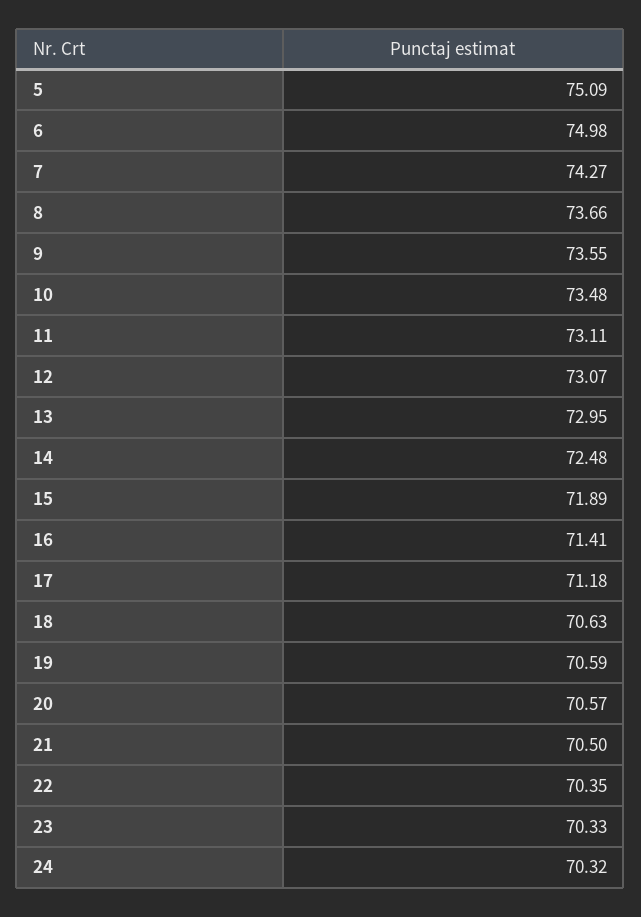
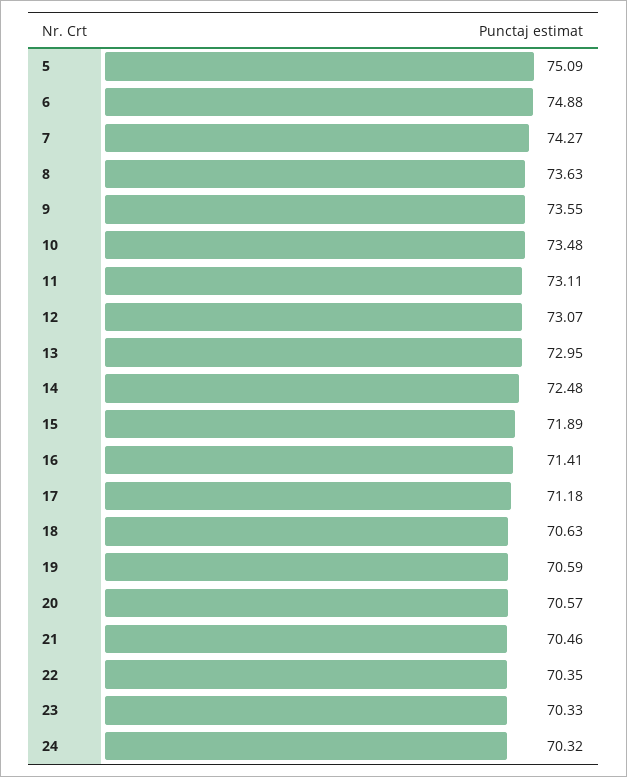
6: 74.98 -> 74.88
8: 73.66 -> 73.63
21: 70.5 -> 70.46

